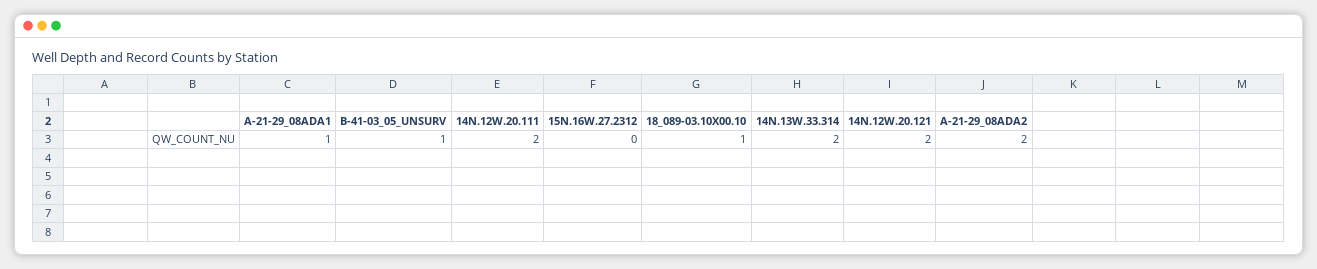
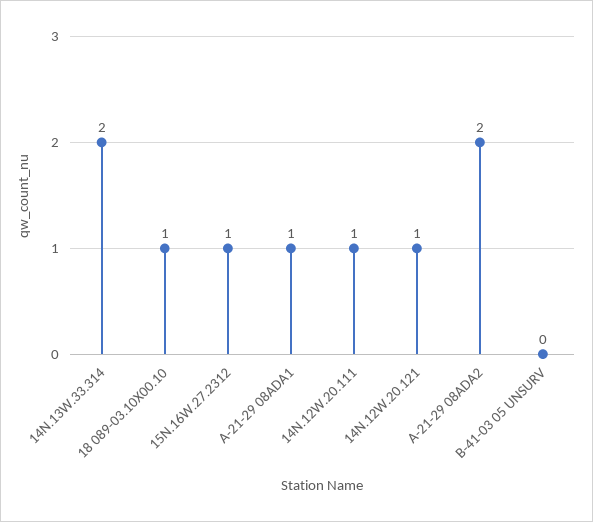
B-41-03_05_UNSURV: 1 -> 0
14N.12W.20.111: 2 -> 1
15N.16W.27.2312: 0 -> 1
14N.12W.20.121: 2 -> 1

